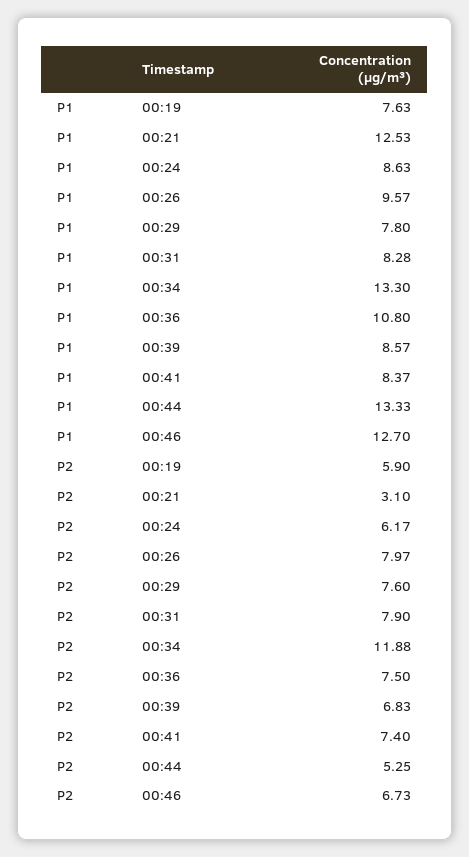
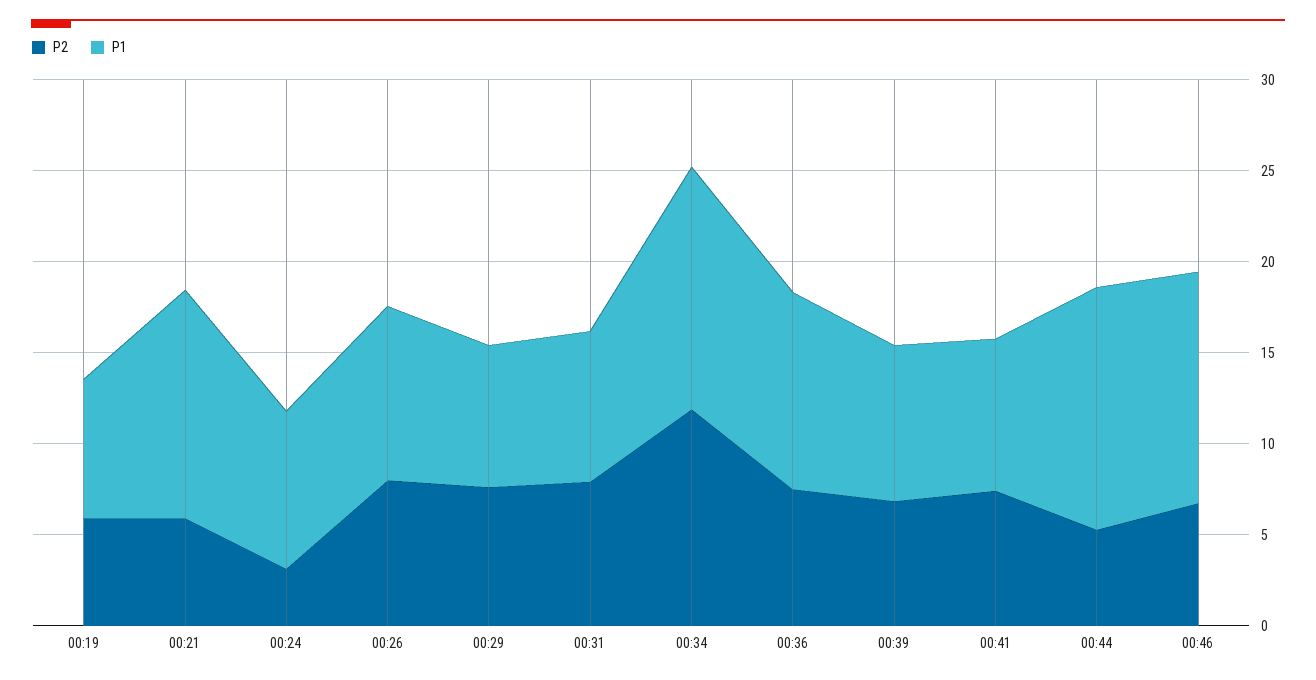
P2, 00:21: 3.1 -> 6
P2, 00:24: 6.17 -> 3

